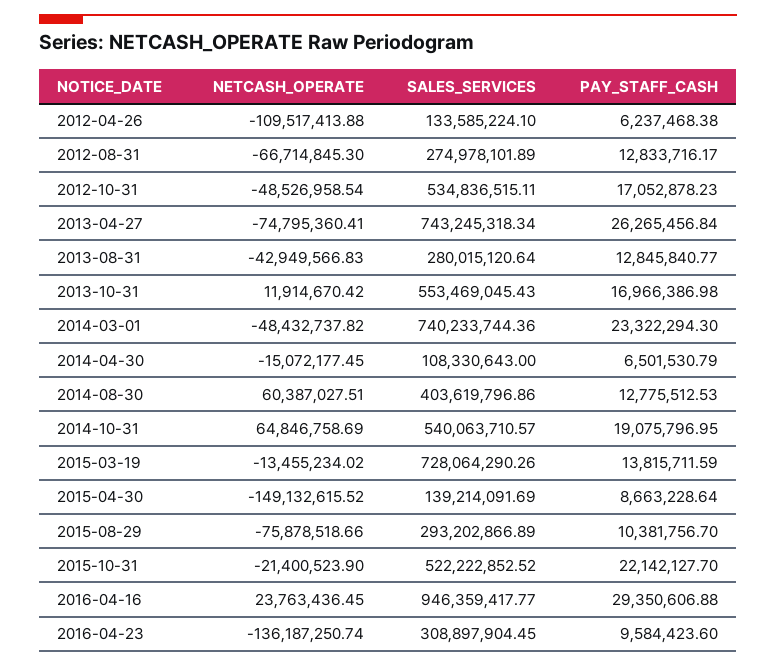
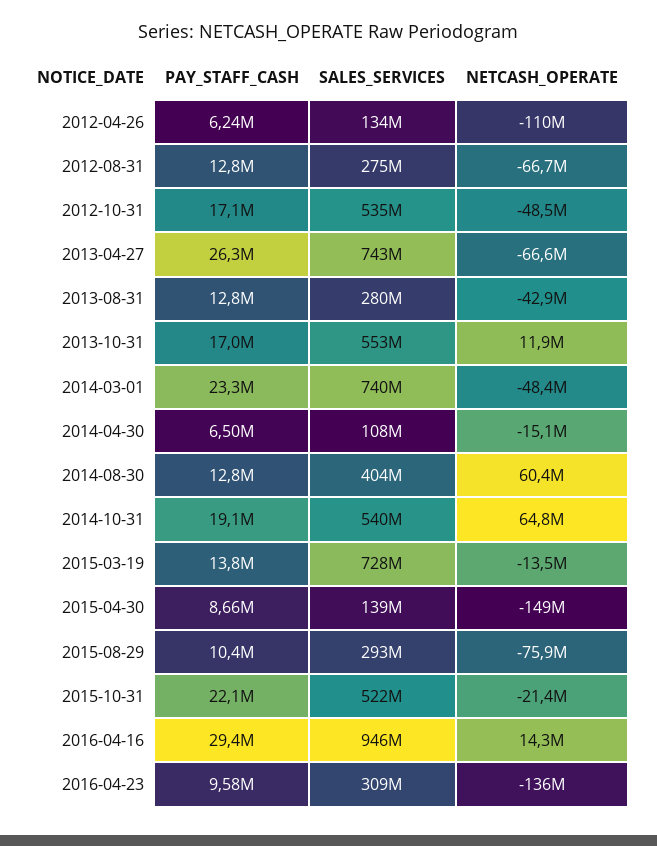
NETCASH_OPERATE, 2013-04-27: -74795360.41 -> -66600000
NETCASH_OPERATE, 2016-04-16: 23763436.45 -> 14300000

